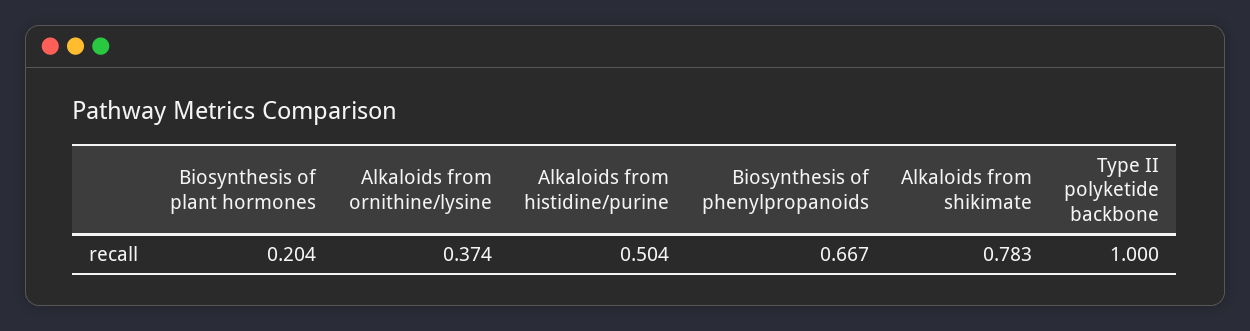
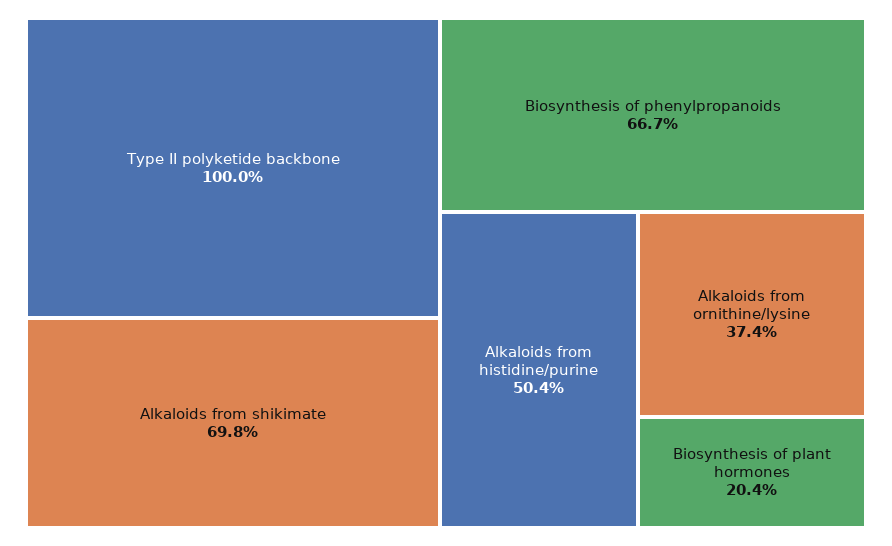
Alkaloids from shikimate: 0.783 -> 0.698

